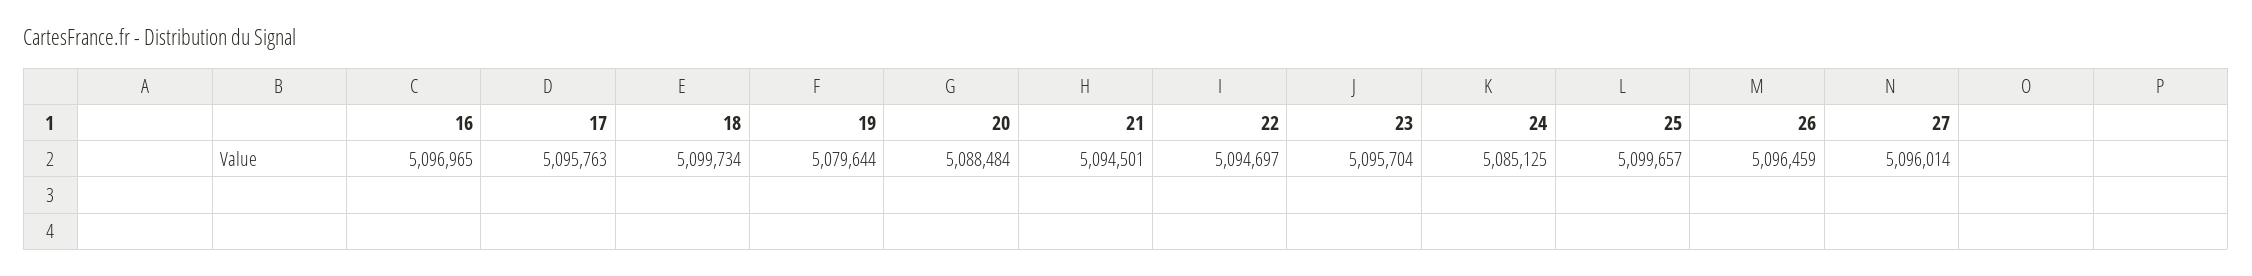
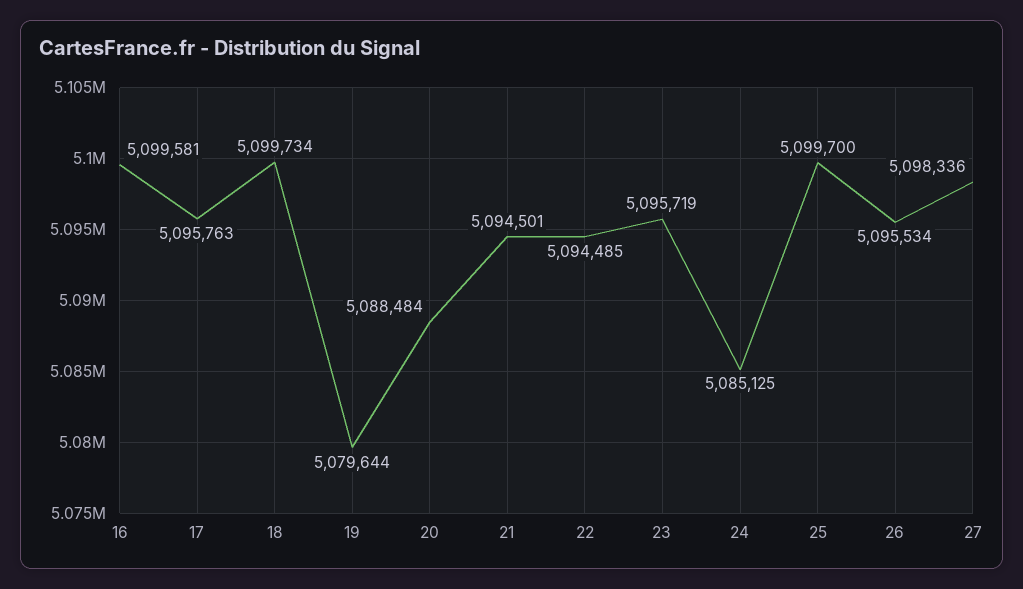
16: 5096965 -> 5099581
22: 5094697 -> 5094485
23: 5095704 -> 5095719
25: 5099657 -> 5099700
26: 5096459 -> 5095534
27: 5096014 -> 5098336

